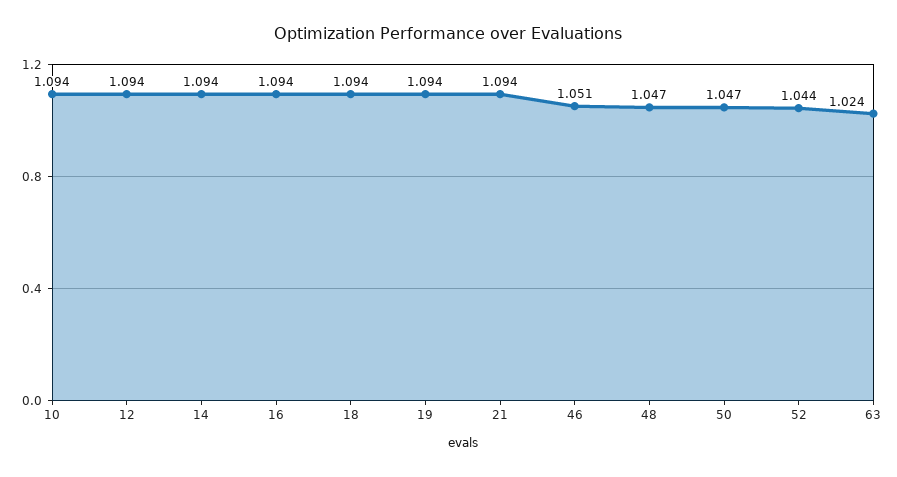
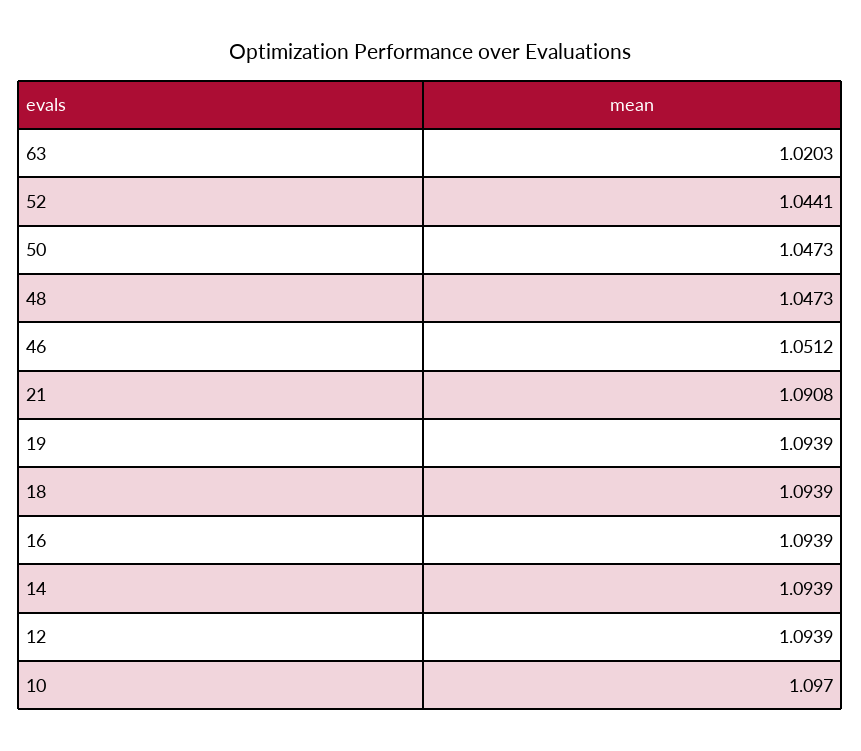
10: 1.094 -> 1.097
21: 1.094 -> 1.0908
63: 1.024 -> 1.0203

